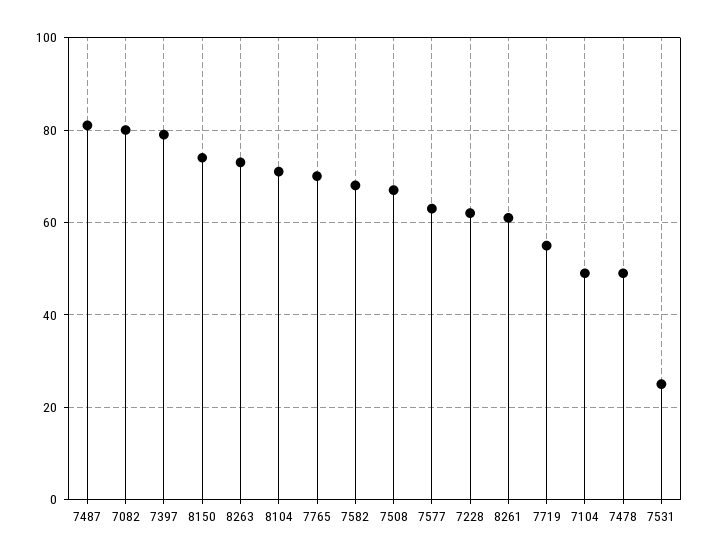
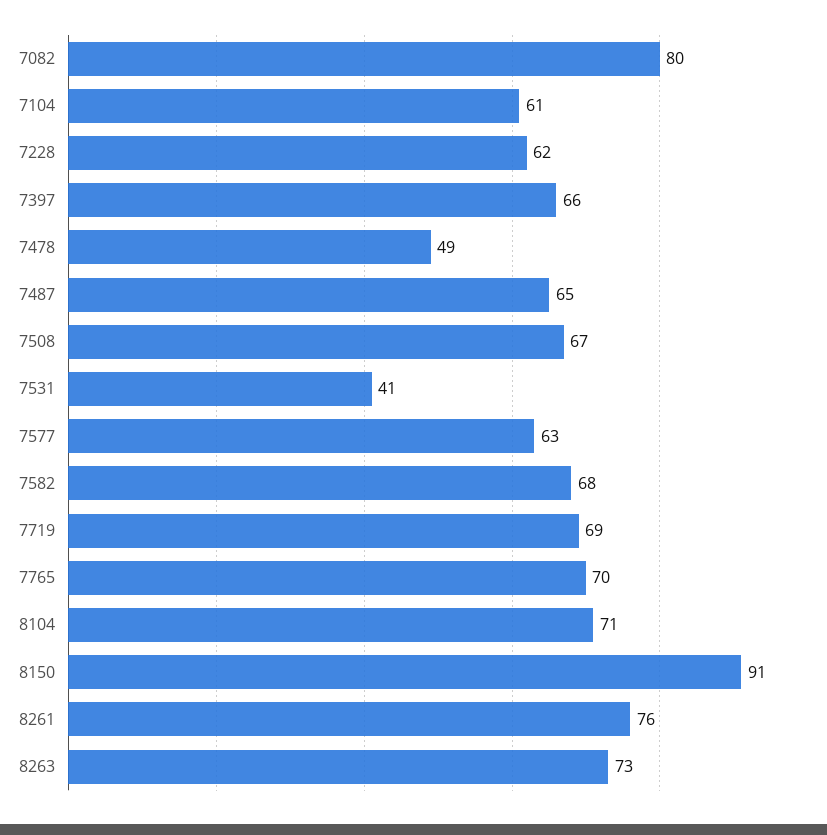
7487: 80 -> 65
7397: 80 -> 66
8150: 75 -> 91
8261: 60 -> 76
7719: 55 -> 69
7104: 50 -> 61
7531: 25 -> 41

